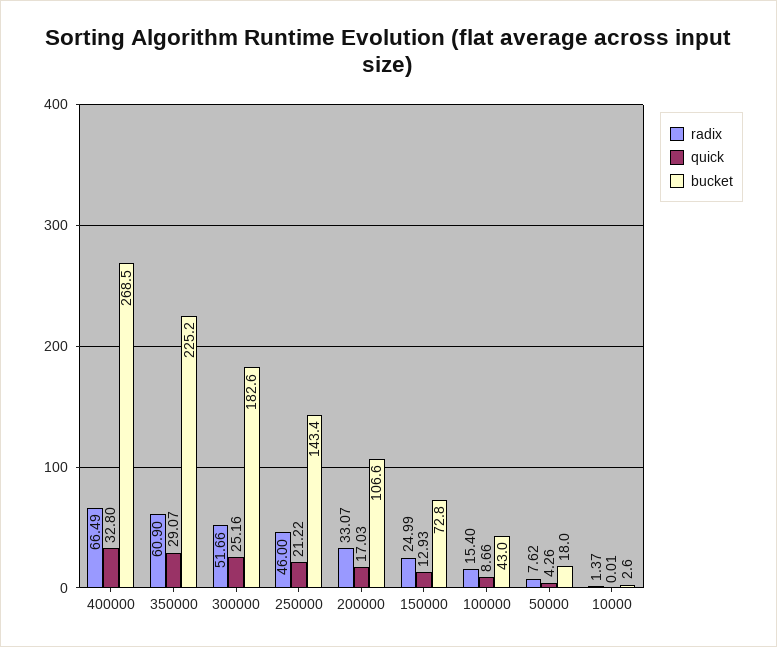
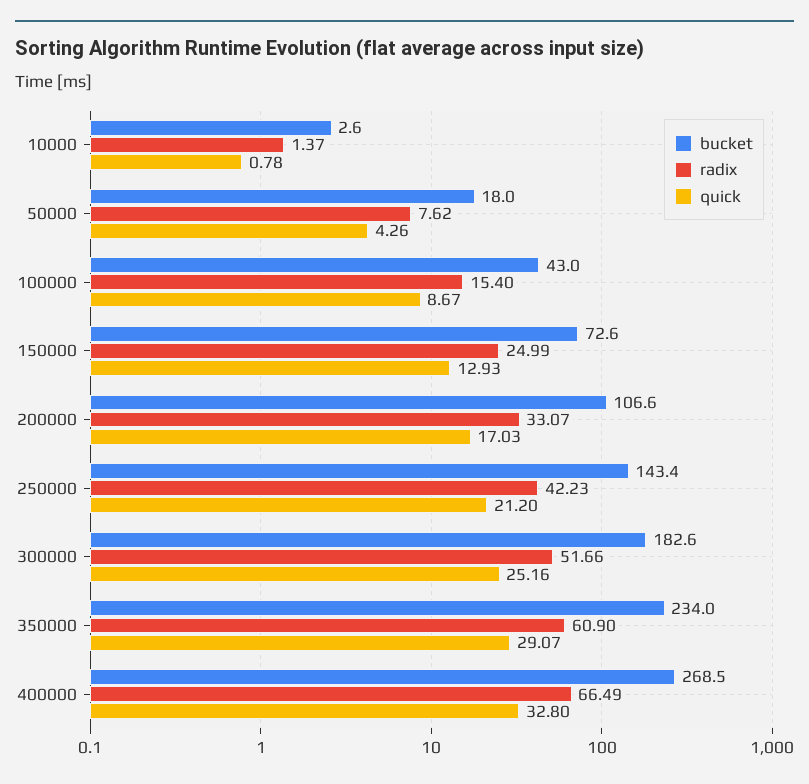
bucket, 350000: 225.2 -> 234
radix, 250000: 46 -> 42.23
quick, 250000: 21.22 -> 21.2
bucket, 150000: 72.8 -> 72.6
quick, 100000: 8.66 -> 8.67
quick, 10000: 0.01 -> 0.78

